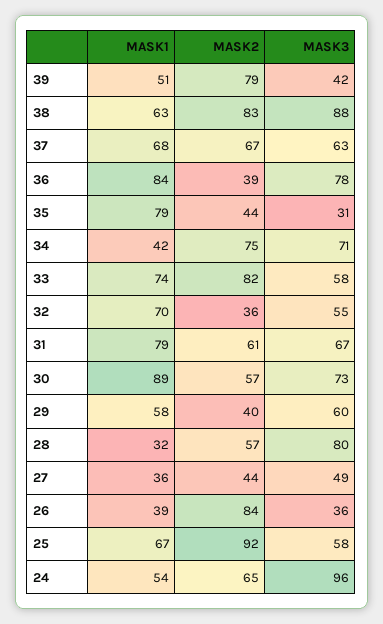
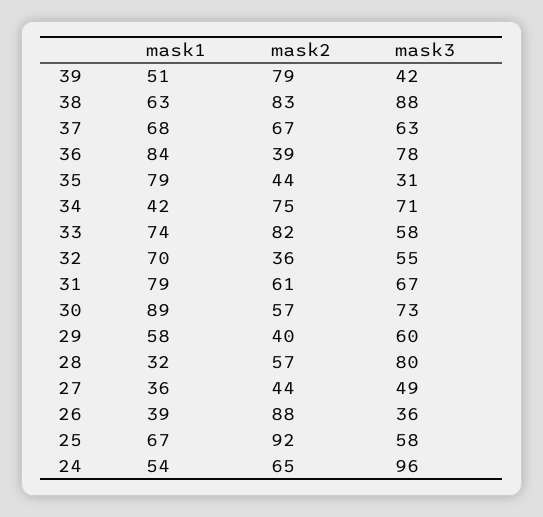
MASK2, 26: 84 -> 88

